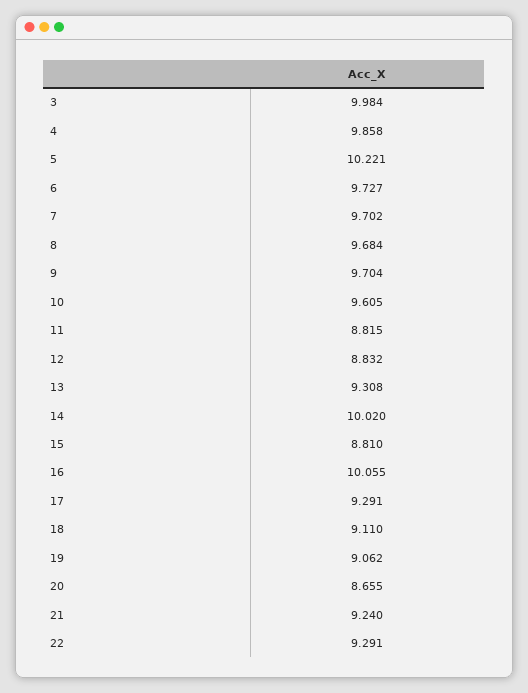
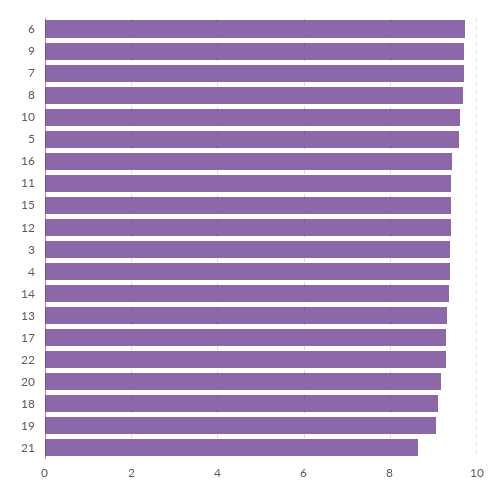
3: 9.984 -> 9.4
4: 9.858 -> 9.4
5: 10.221 -> 9.6
11: 8.815 -> 9.4
12: 8.832 -> 9.4
14: 10.02 -> 9.4
15: 8.81 -> 9.4
16: 10.055 -> 9.4
20: 8.655 -> 9.2
21: 9.24 -> 8.6

